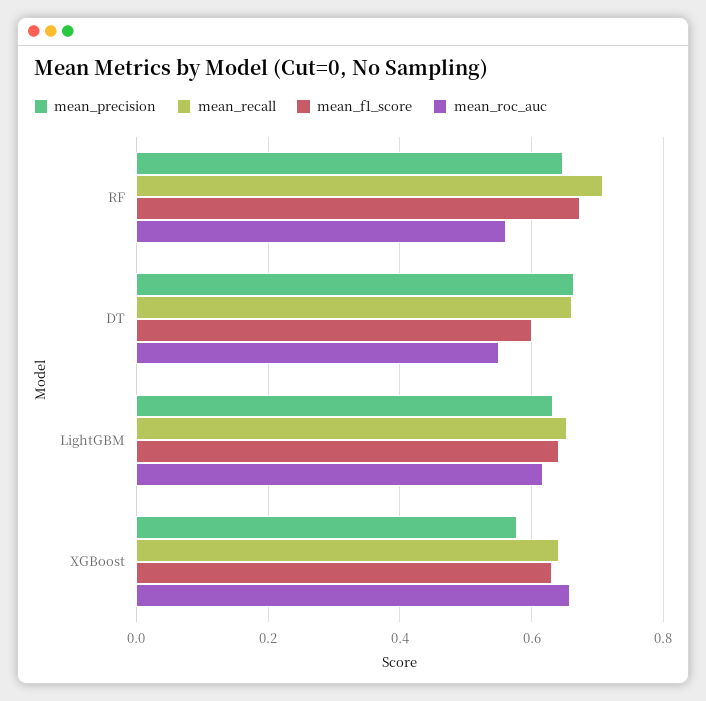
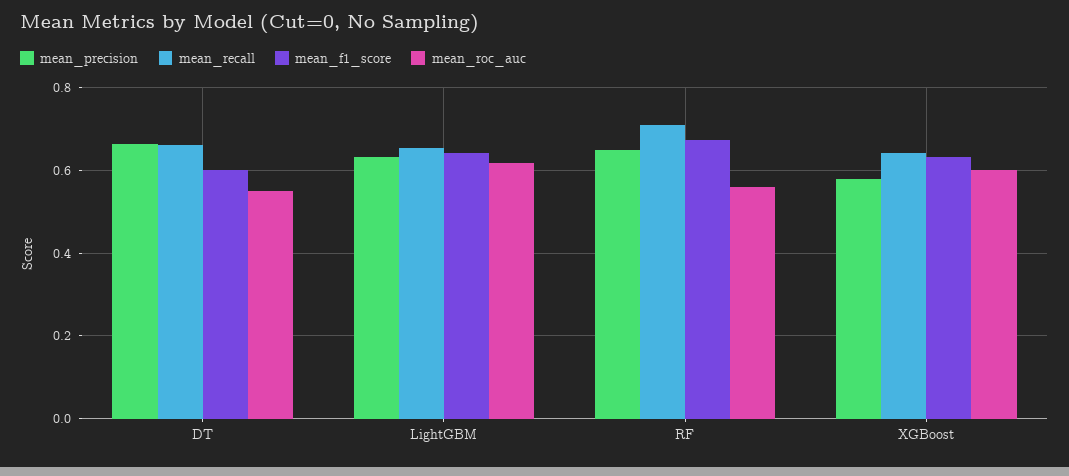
mean_roc_auc, XGBoost: 0.66 -> 0.6

